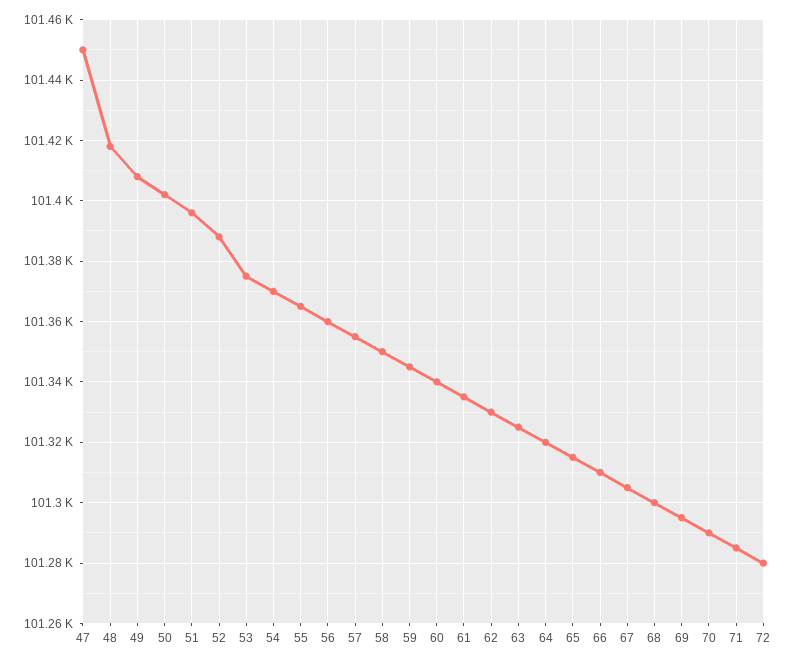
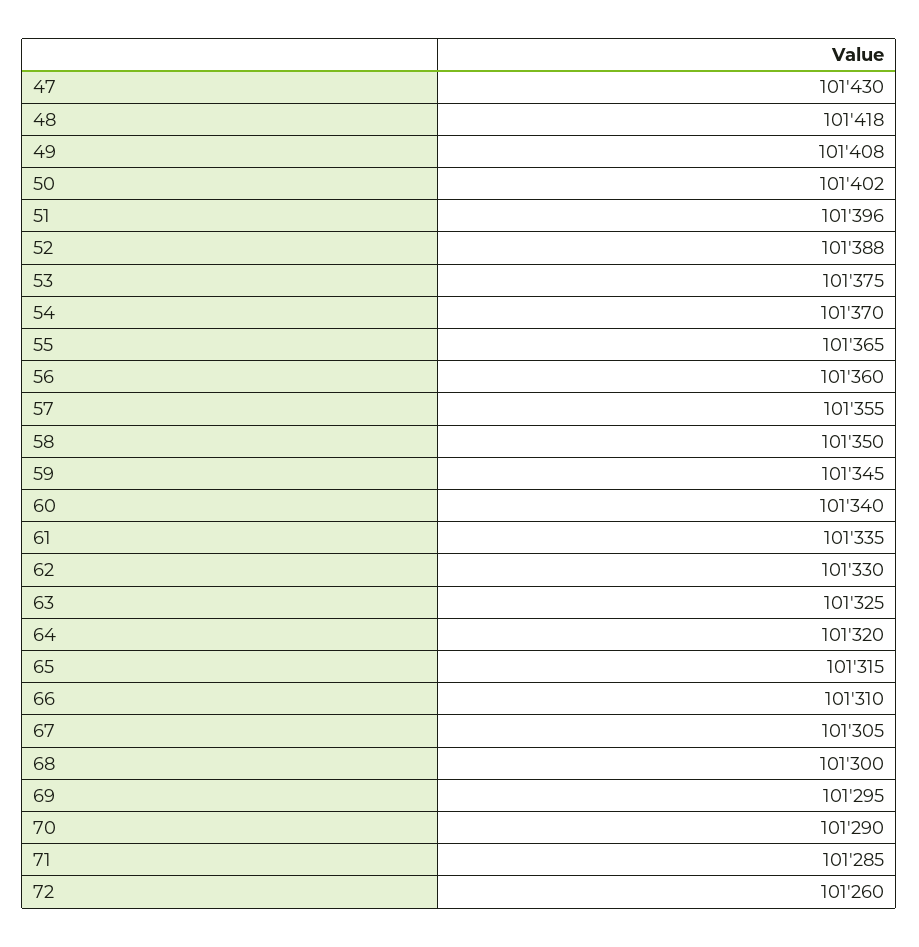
47: 101450 -> 101430
72: 101280 -> 101260

